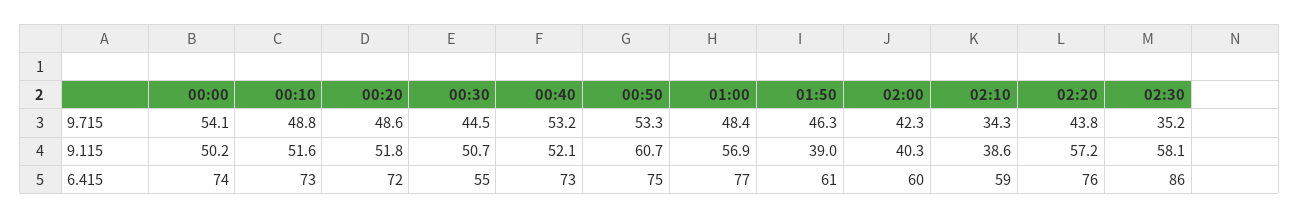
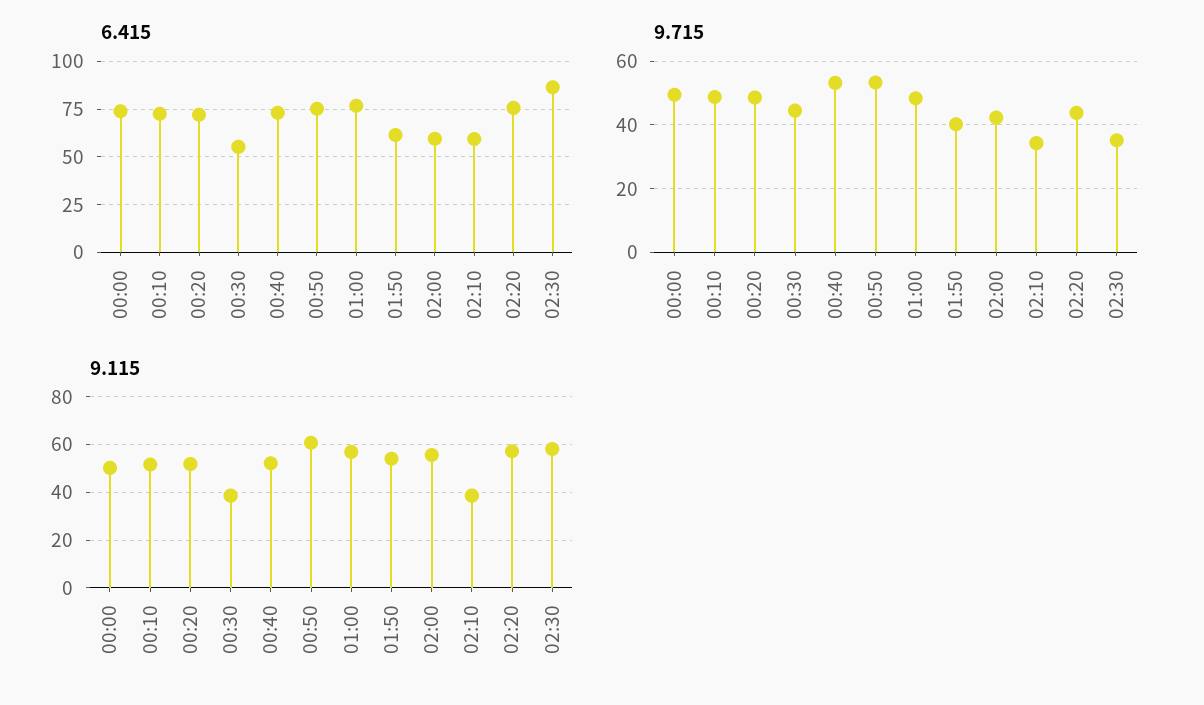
9.715, 00:00: 54.1 -> 50
9.715, 01:50: 46.3 -> 40
9.115, 00:30: 50.7 -> 40
9.115, 01:50: 39 -> 55
9.115, 02:00: 40.3 -> 55

